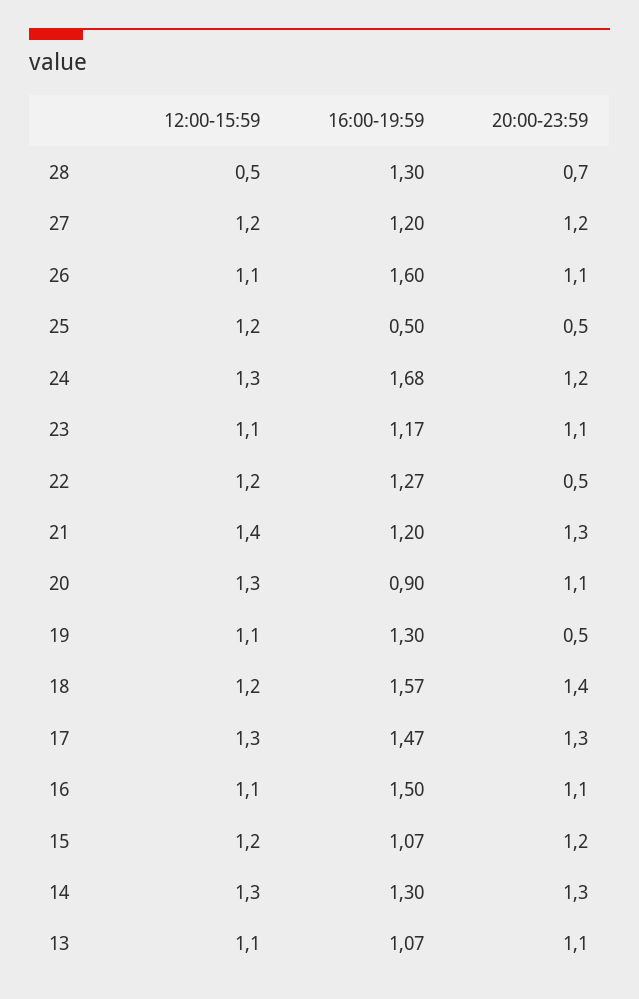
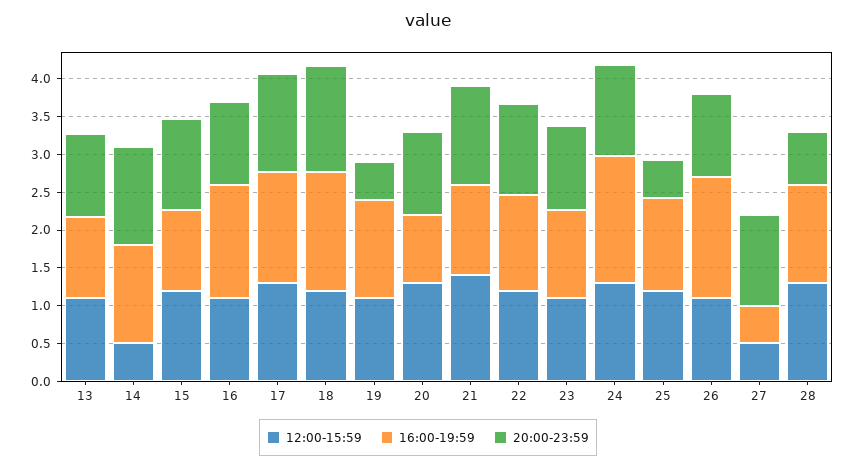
12:00-15:59, 28: 0.5 -> 1.25
12:00-15:59, 27: 1.2 -> 0.5
16:00-19:59, 27: 1.2 -> 0.5
16:00-19:59, 25: 0.5 -> 1.25
20:00-23:59, 22: 0.5 -> 1.25
12:00-15:59, 14: 1.3 -> 0.5

